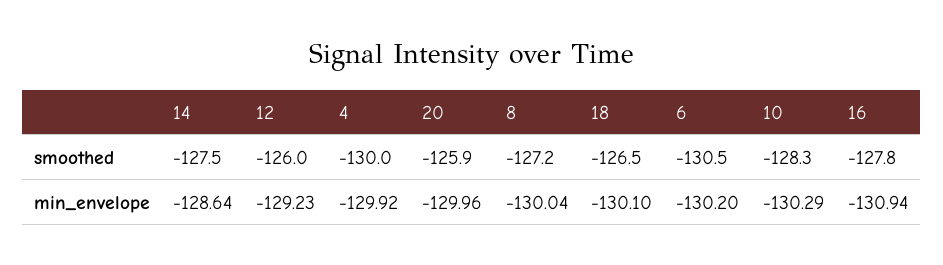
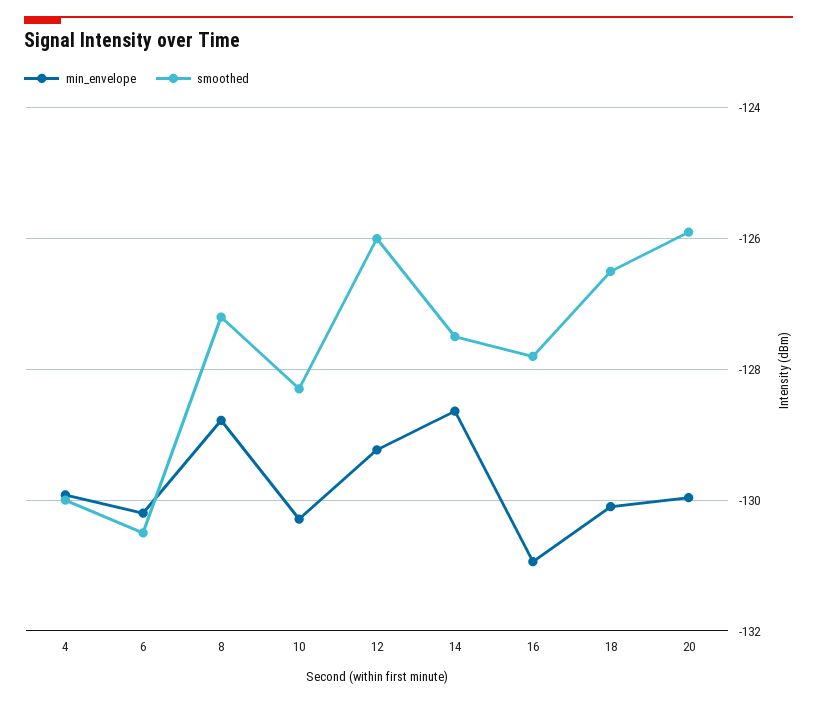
min_envelope, 8: -130.04 -> -128.8

